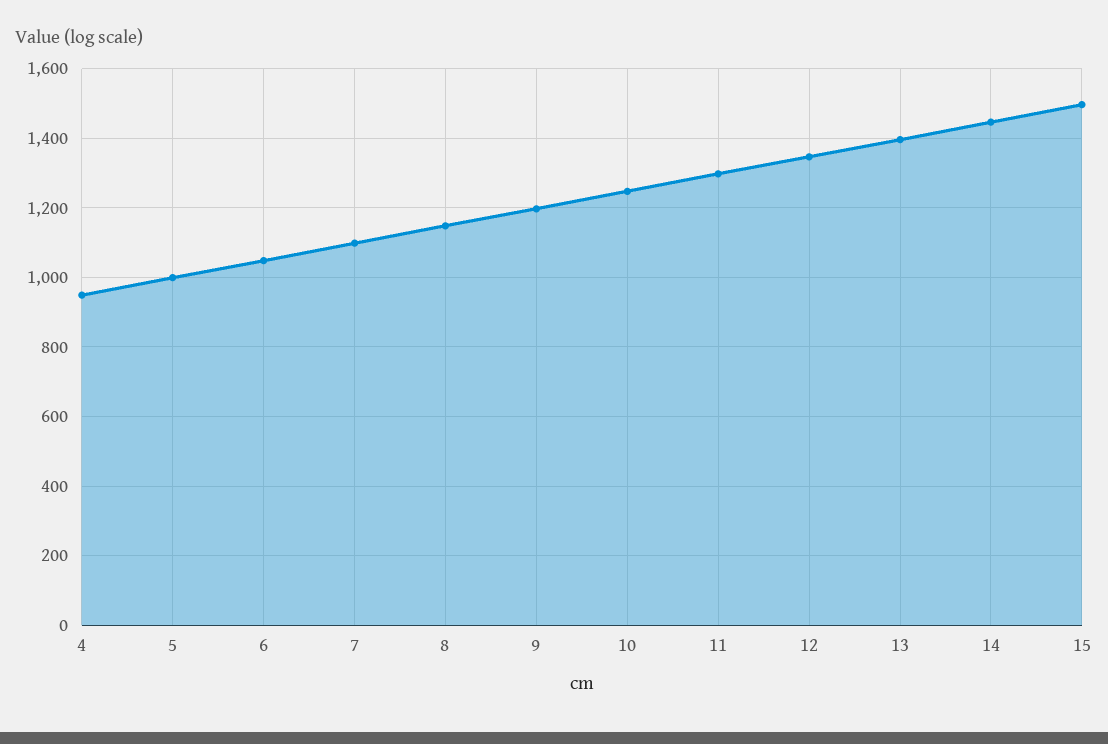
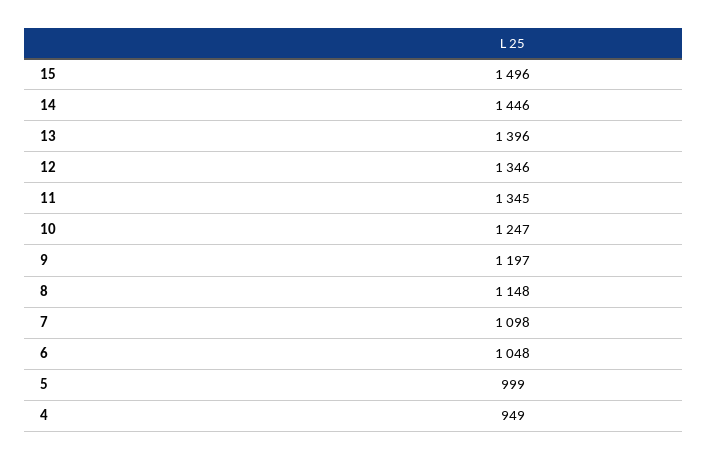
11: 1300 -> 1345

